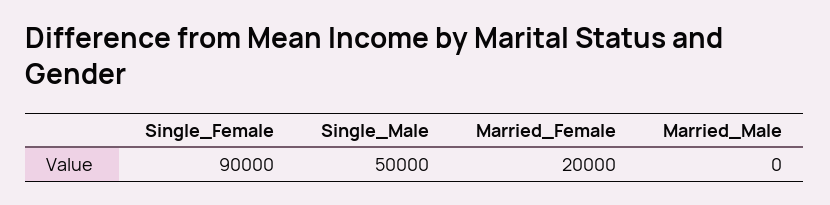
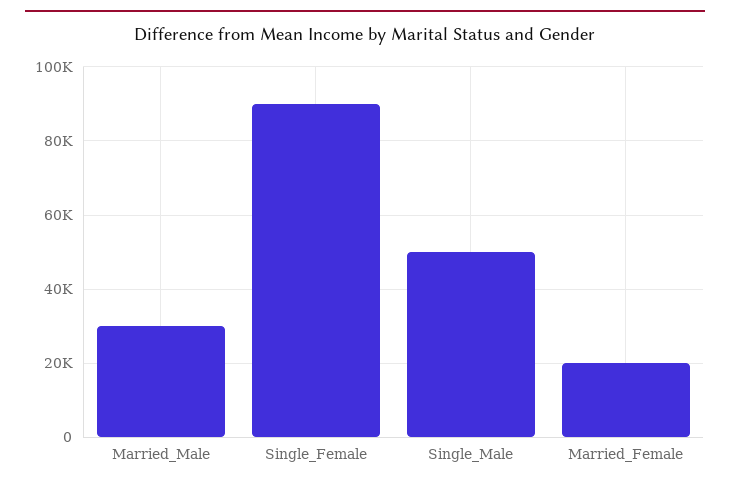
Married_Male: 0 -> 30000

